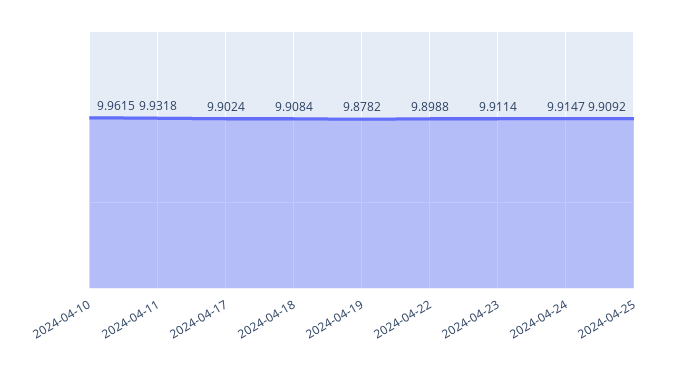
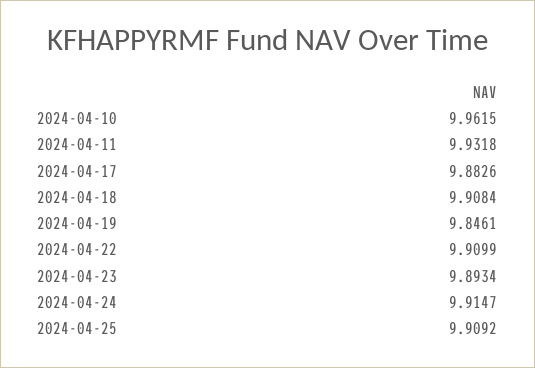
2024-04-17: 9.9024 -> 9.8826
2024-04-19: 9.8782 -> 9.8461
2024-04-22: 9.8988 -> 9.9099
2024-04-23: 9.9114 -> 9.8934

